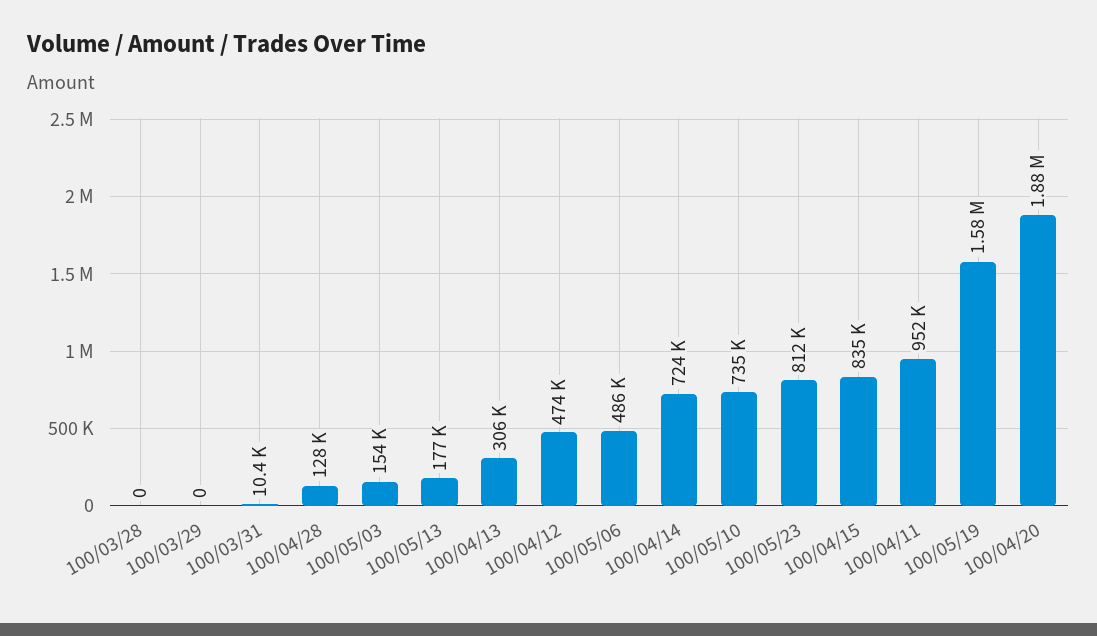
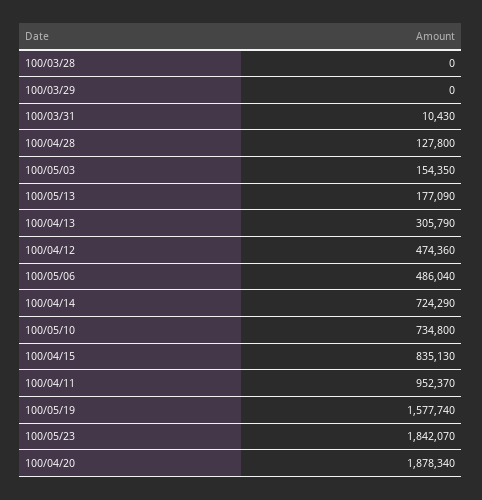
100/05/23: 812000 -> 1842070

